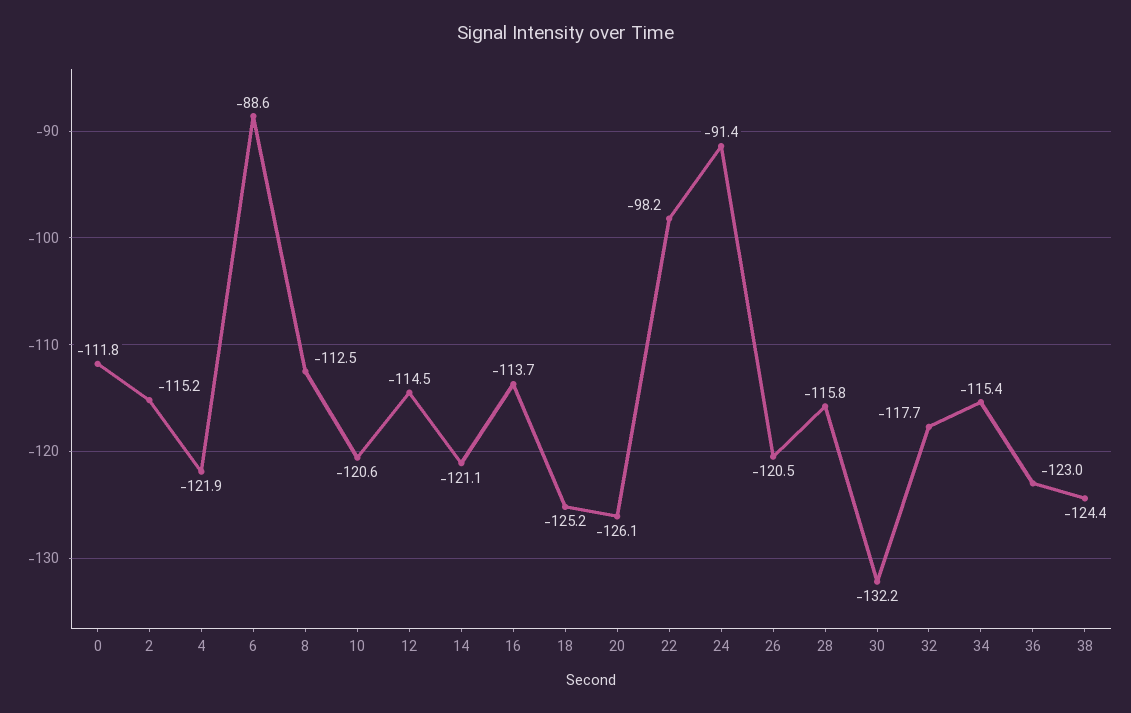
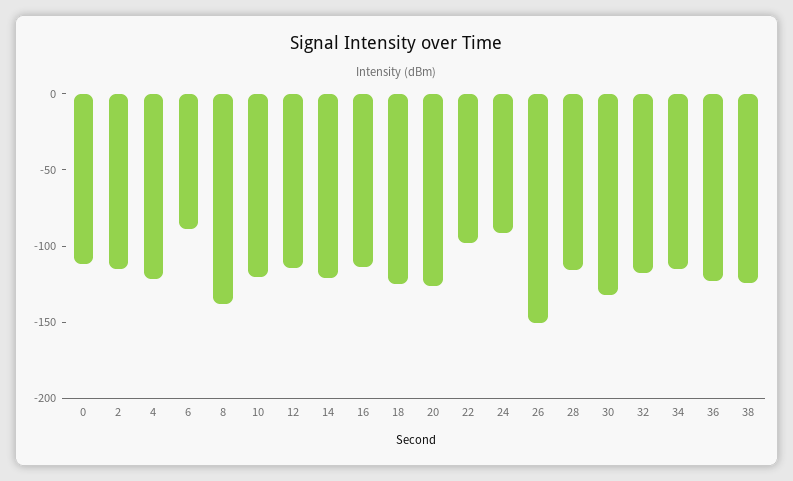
8: -112.5 -> -140
26: -120.5 -> -150

